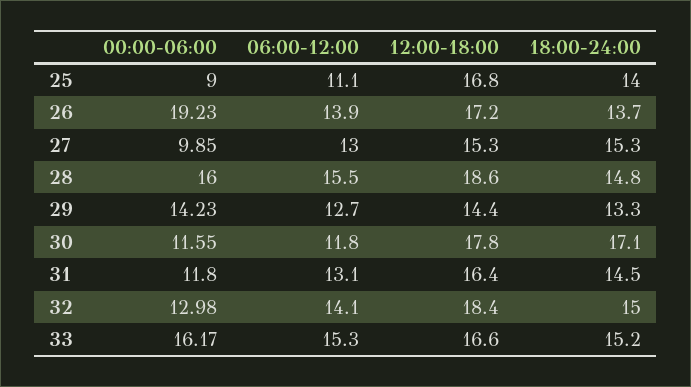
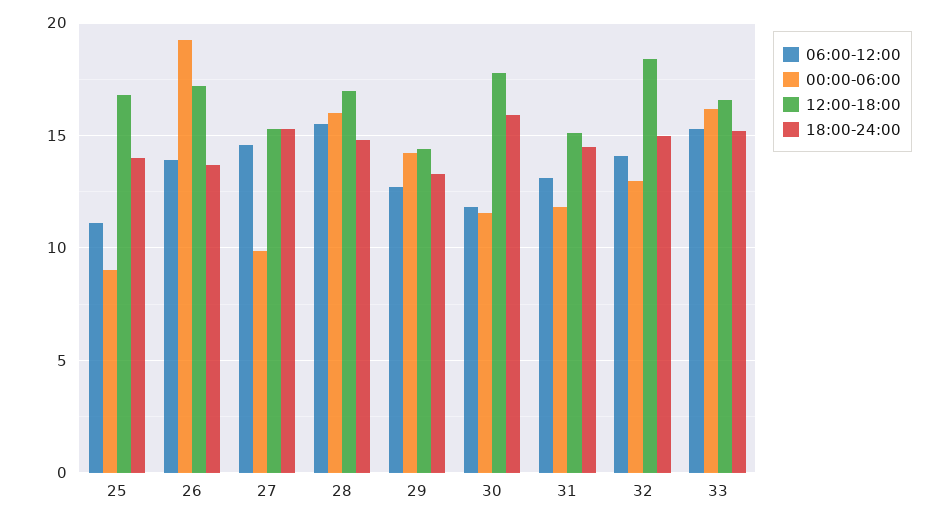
06:00-12:00, 27: 13 -> 14.5
12:00-18:00, 28: 18.6 -> 17
18:00-24:00, 30: 17.1 -> 16
12:00-18:00, 31: 16.4 -> 15

